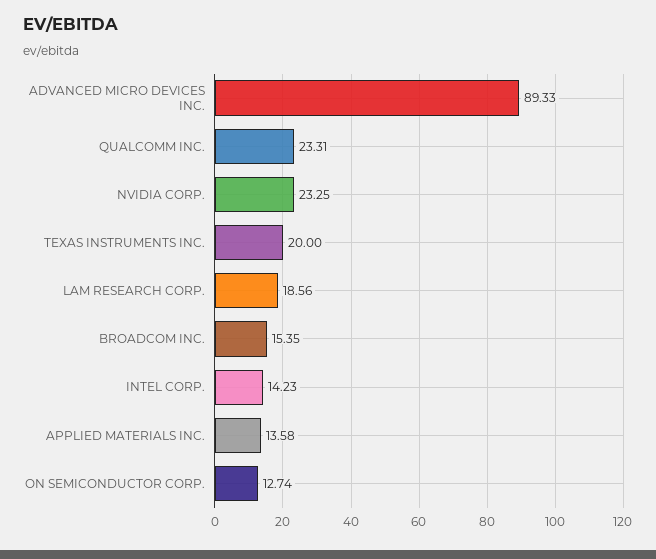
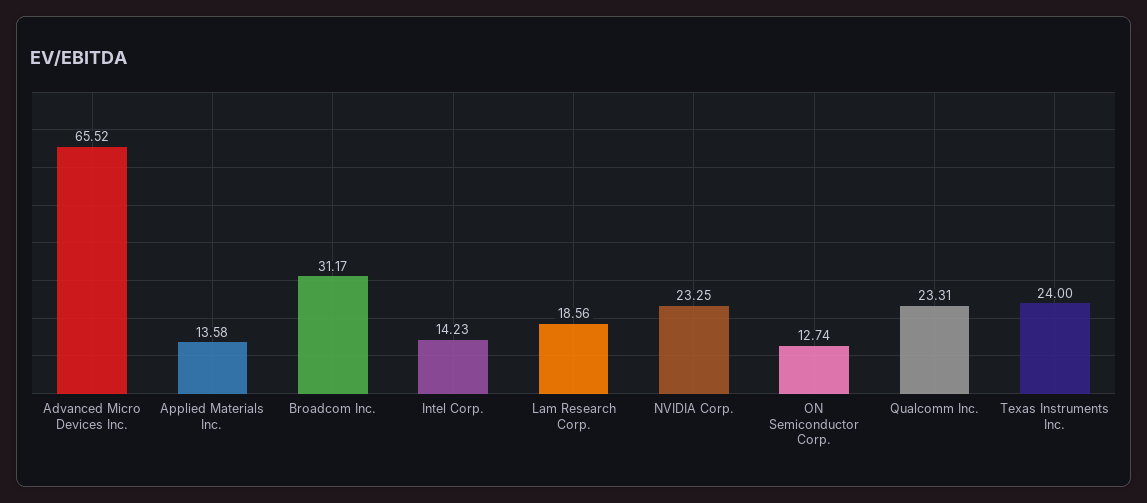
ADVANCED MICRO DEVICES INC.: 89.33 -> 65.52
TEXAS INSTRUMENTS INC.: 20 -> 24
BROADCOM INC.: 15.35 -> 31.17

